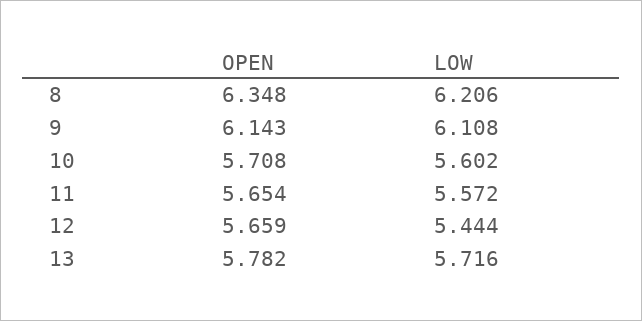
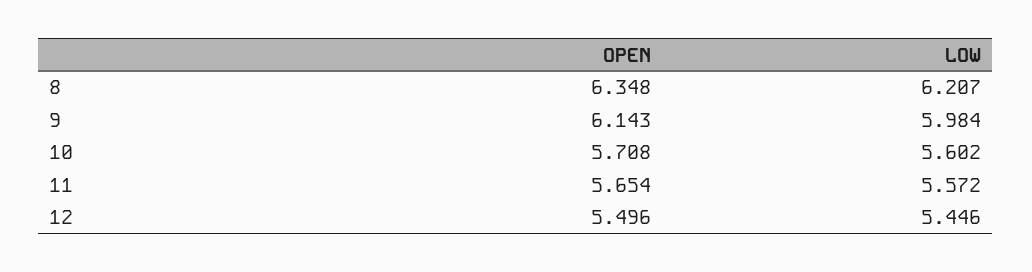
LOW, 8: 6.206 -> 6.207
LOW, 9: 6.108 -> 5.984
OPEN, 12: 5.659 -> 5.496
LOW, 12: 5.444 -> 5.446
OPEN, 13: 5.782 -> none
LOW, 13: 5.716 -> none

